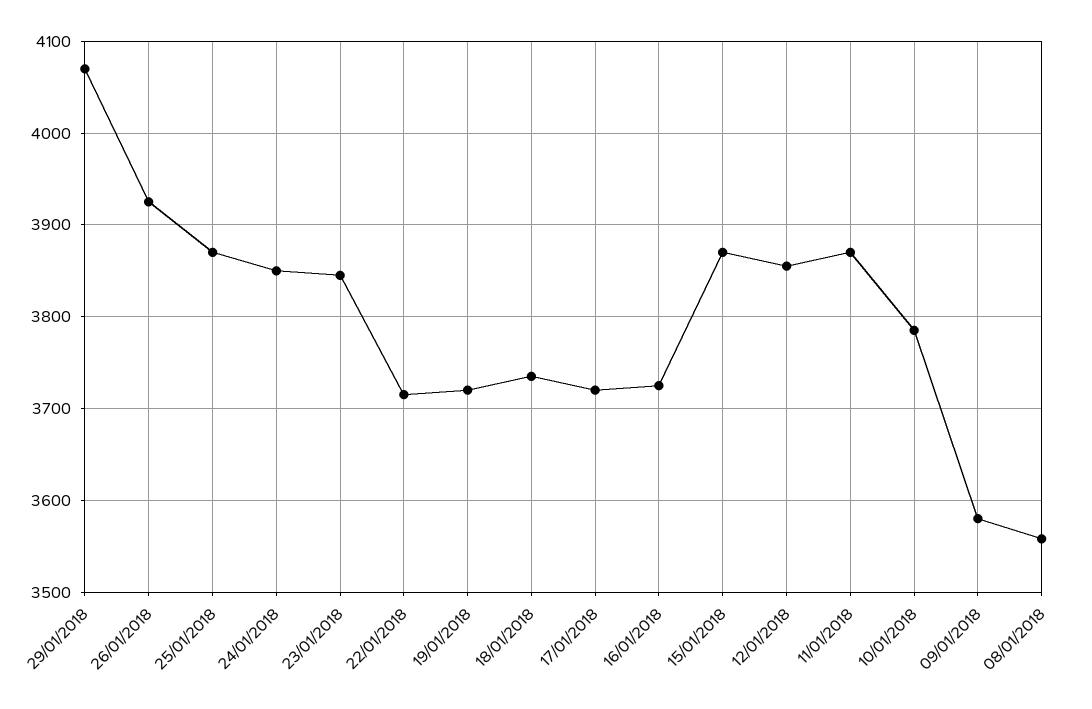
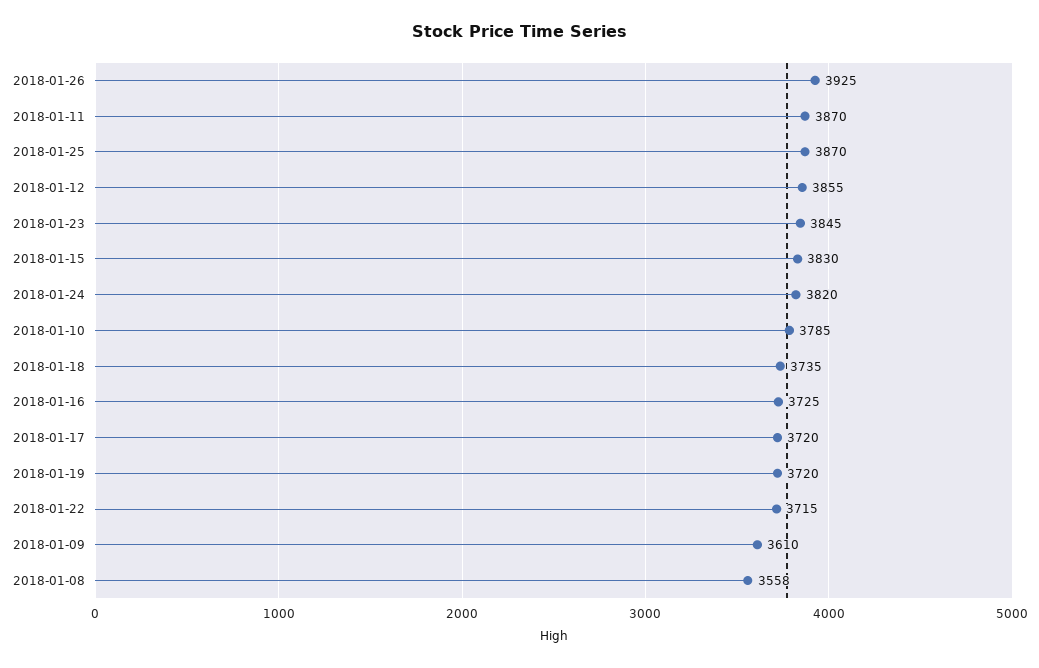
29/01/2018: 4070 -> none
24/01/2018: 3850 -> 3820
15/01/2018: 3870 -> 3830
09/01/2018: 3580 -> 3610

